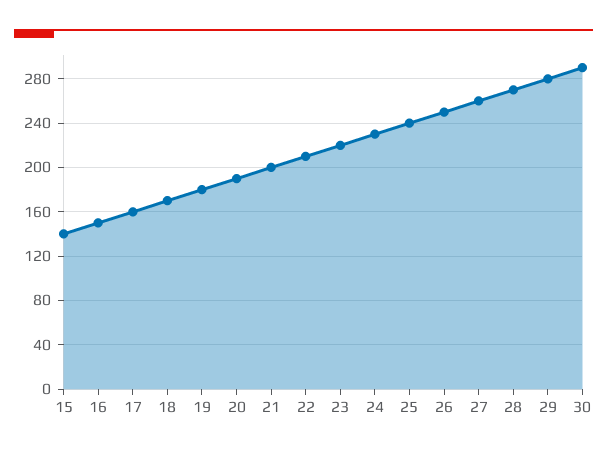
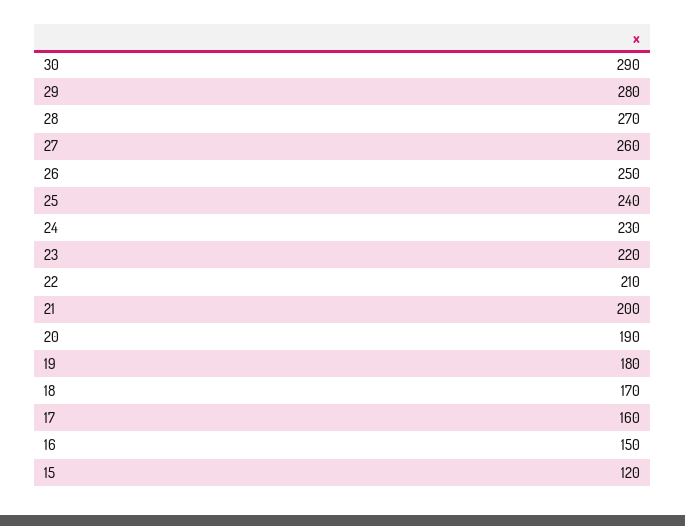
15: 140 -> 120

